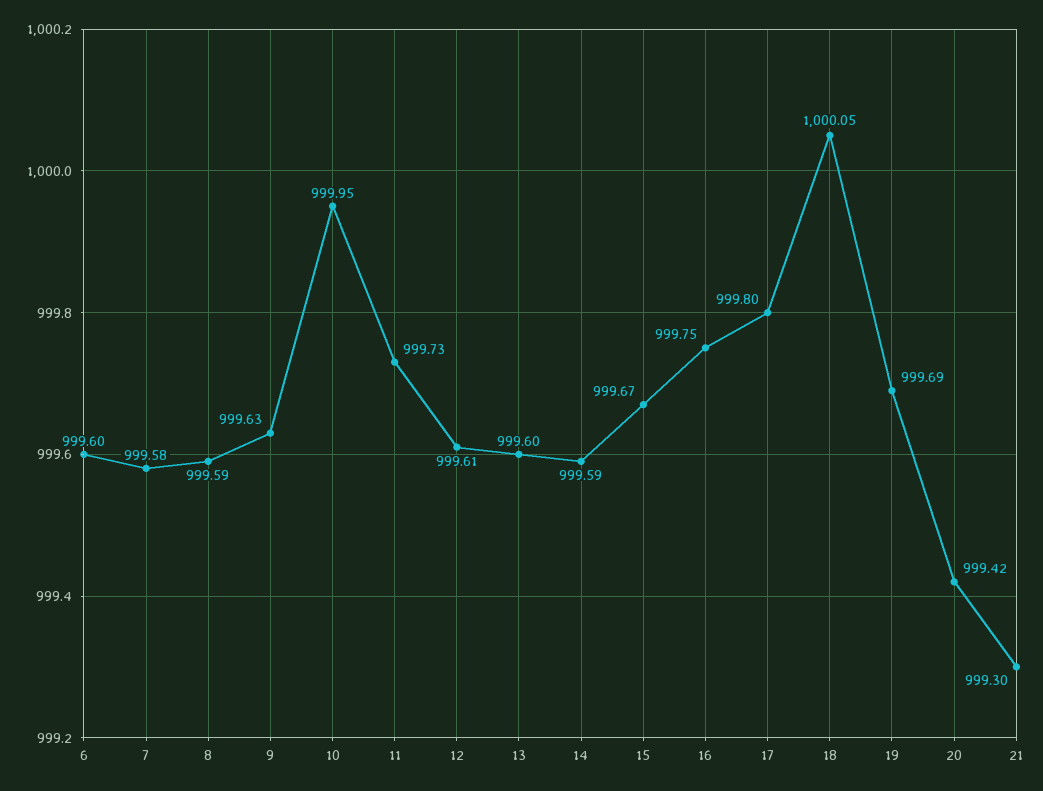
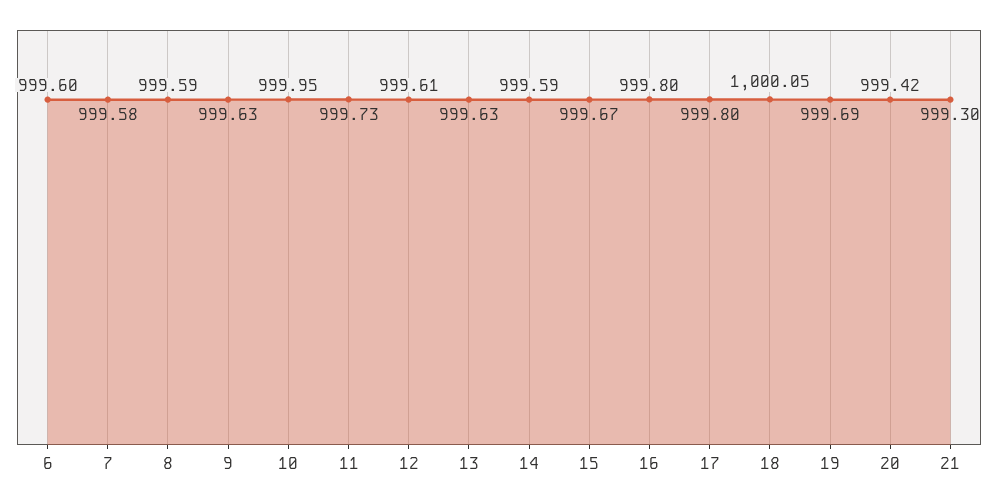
13: 999.6 -> 999.63
16: 999.75 -> 999.8

